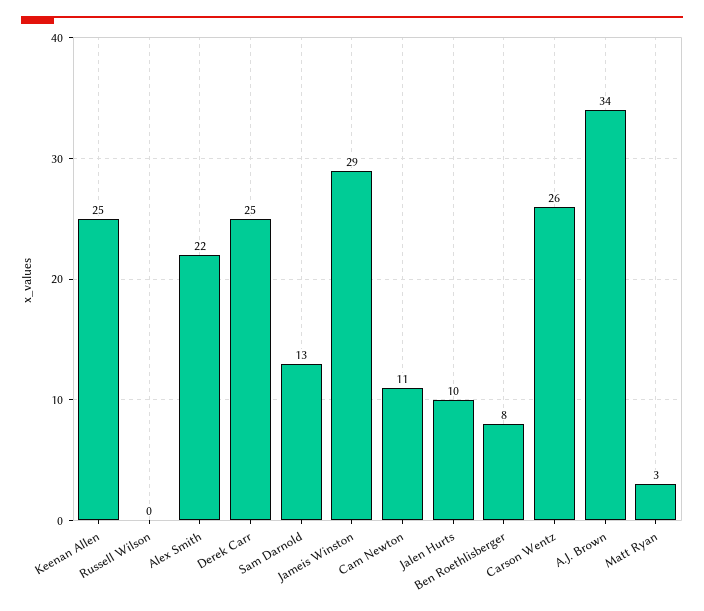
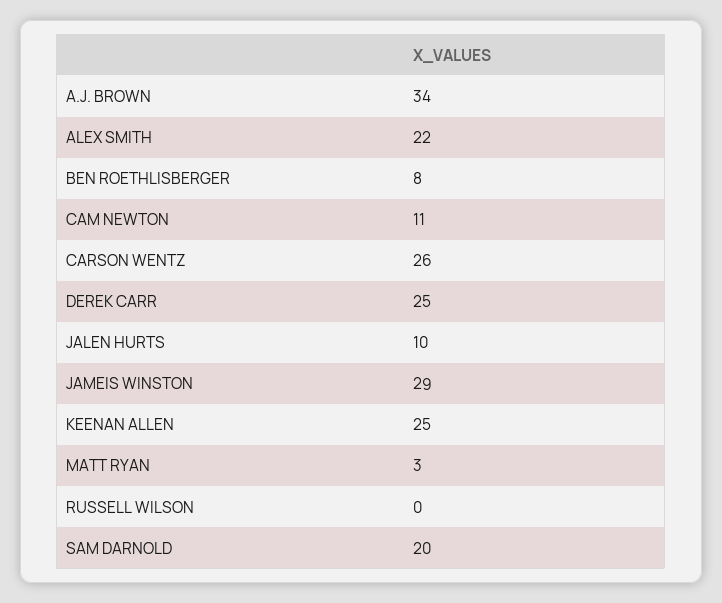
Sam Darnold: 13 -> 20

